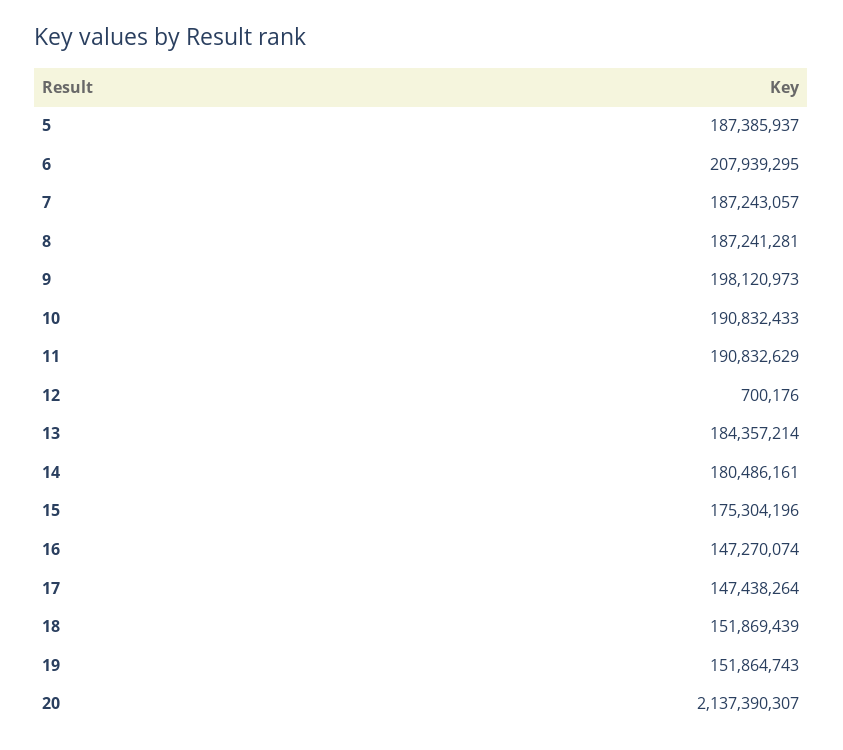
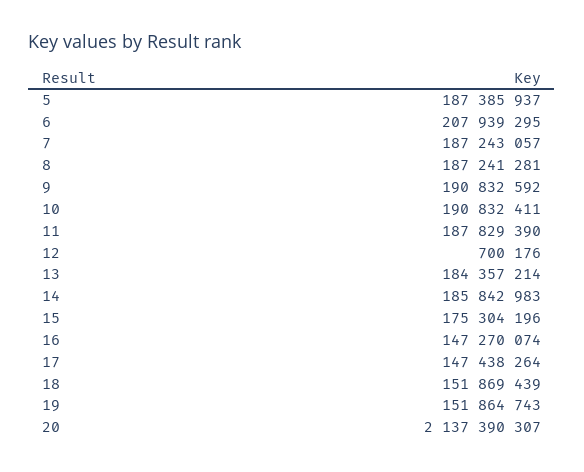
9: 198120973 -> 190832592
10: 190832433 -> 190832411
11: 190832629 -> 187829390
14: 180486161 -> 185842983

